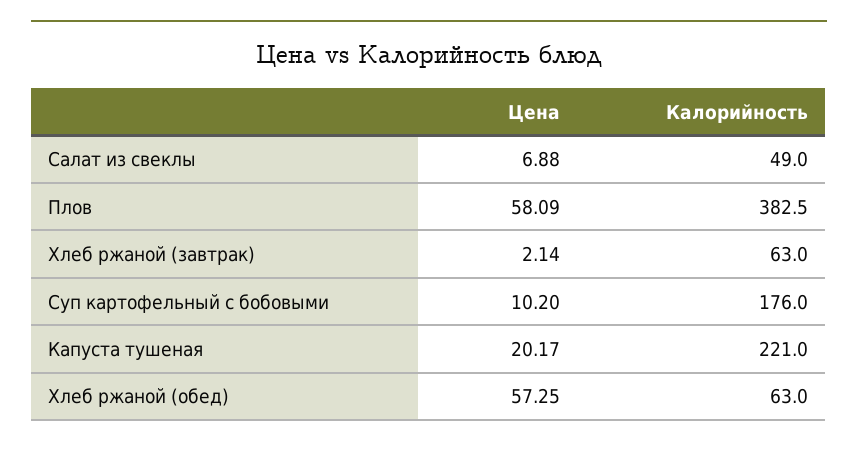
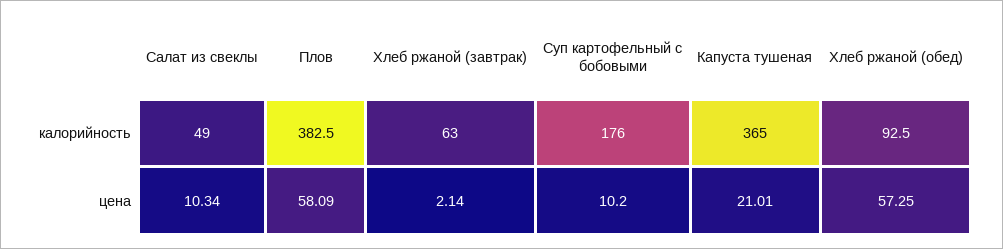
Цена, Салат из свеклы: 6.88 -> 10.34
Цена, Капуста тушеная: 20.17 -> 21.01
Калорийность, Капуста тушеная: 221 -> 365
Калорийность, Хлеб ржаной (обед): 63 -> 92.5

